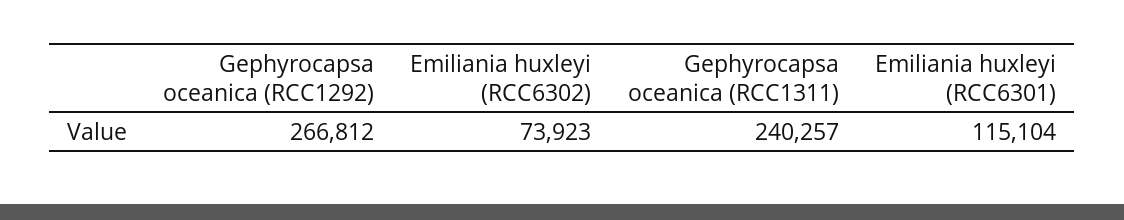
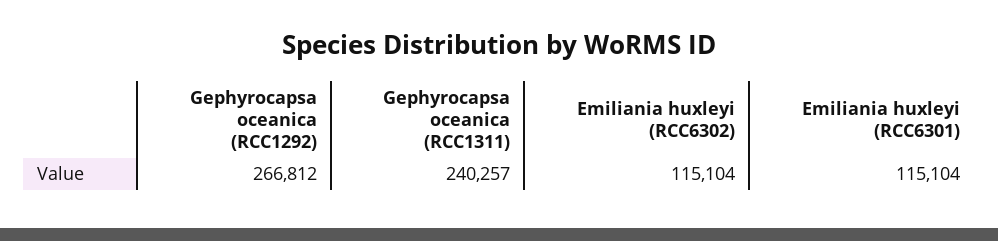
Emiliania huxleyi (RCC6302): 73923 -> 115104

